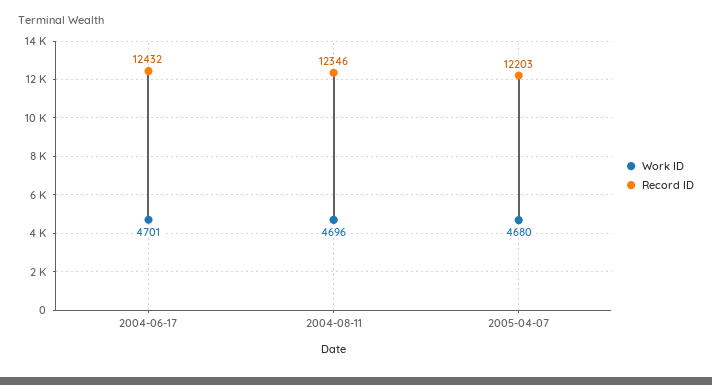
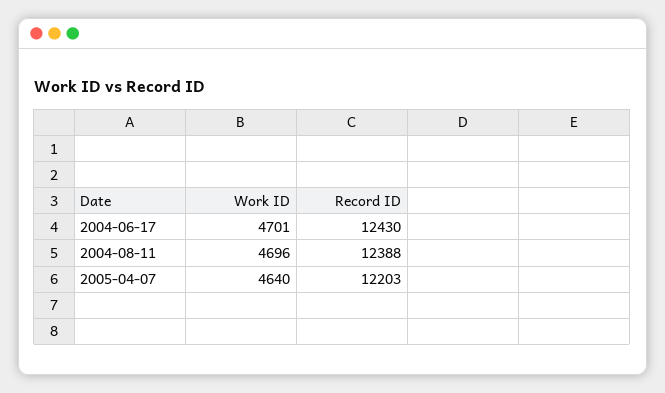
Record ID, 2004-06-17: 12432 -> 12430
Record ID, 2004-08-11: 12346 -> 12388
Work ID, 2005-04-07: 4680 -> 4640

